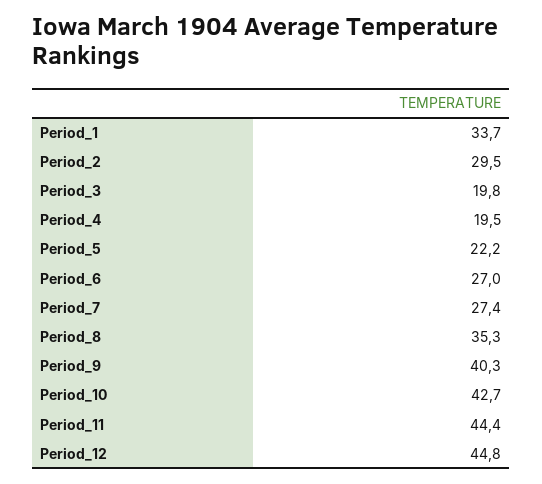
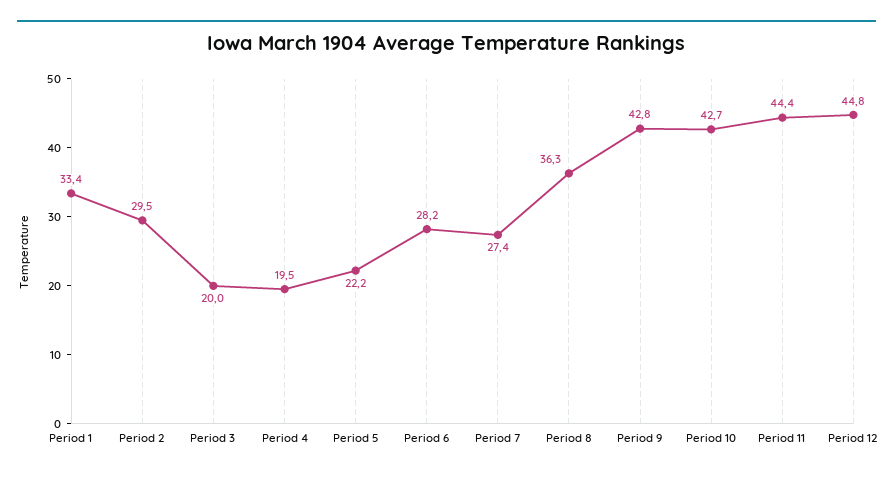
Period_1: 33.7 -> 33.4
Period_3: 19.8 -> 20
Period_6: 27 -> 28.2
Period_8: 35.3 -> 36.3
Period_9: 40.3 -> 42.8

